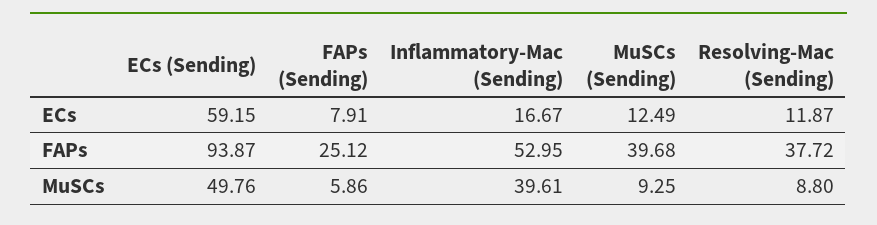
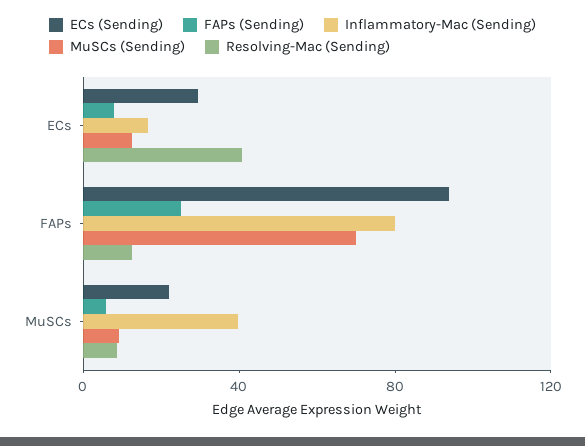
ECs (Sending), ECs: 59.15 -> 30
Resolving-Mac (Sending), ECs: 11.87 -> 40
Inflammatory-Mac (Sending), FAPs: 52.95 -> 80
MuSCs (Sending), FAPs: 39.68 -> 70
Resolving-Mac (Sending), FAPs: 37.72 -> 10
ECs (Sending), MuSCs: 49.76 -> 20

